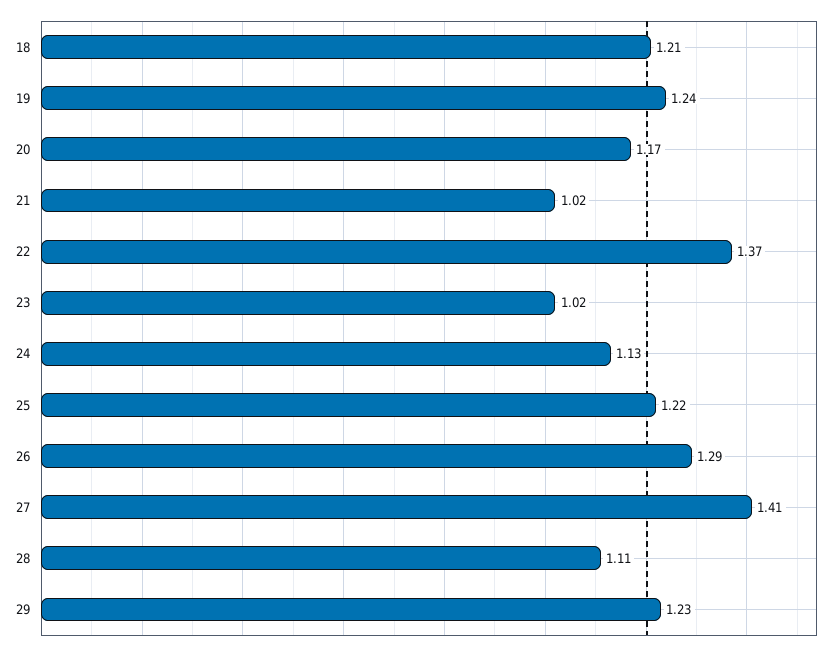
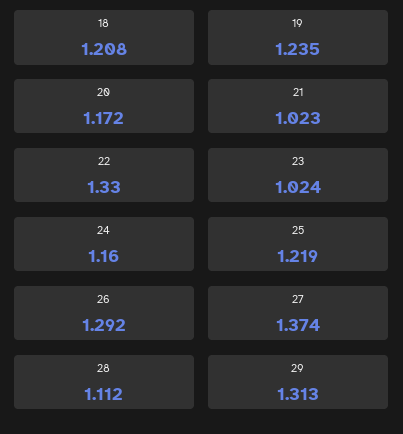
22: 1.37 -> 1.33
24: 1.13 -> 1.16
27: 1.41 -> 1.374
29: 1.23 -> 1.313

